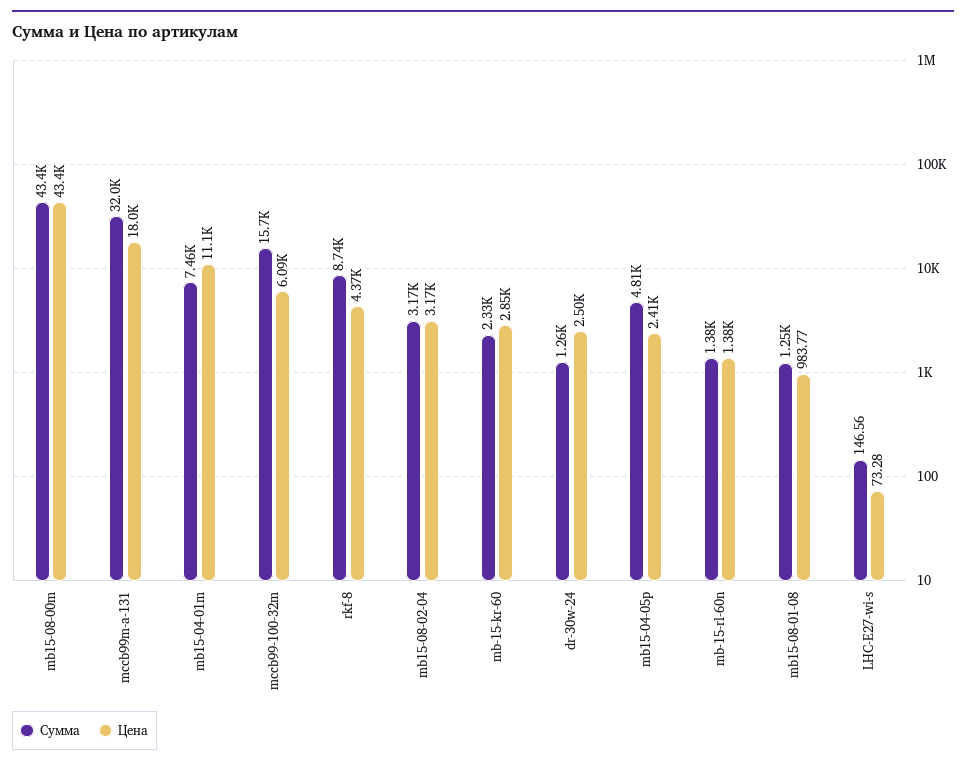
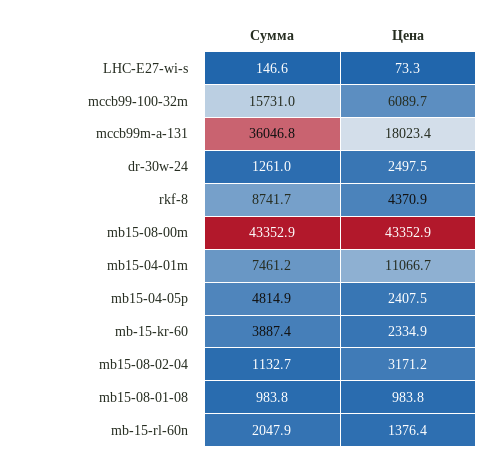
Сумма, mccb99m-a-131: 32000 -> 36046.8
Сумма, mb15-08-02-04: 3170 -> 1132.7
Сумма, mb-15-kr-60: 2330 -> 3887.4
Цена, mb-15-kr-60: 2850 -> 2334.9
Сумма, mb-15-rl-60n: 1380 -> 2047.9
Сумма, mb15-08-01-08: 1250 -> 983.8

